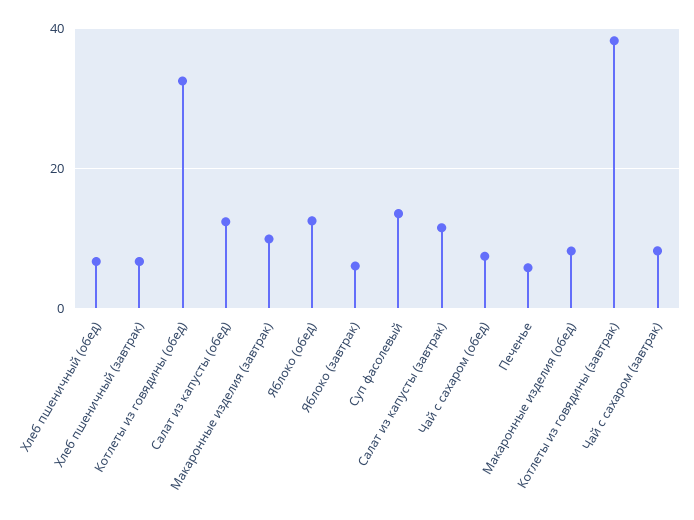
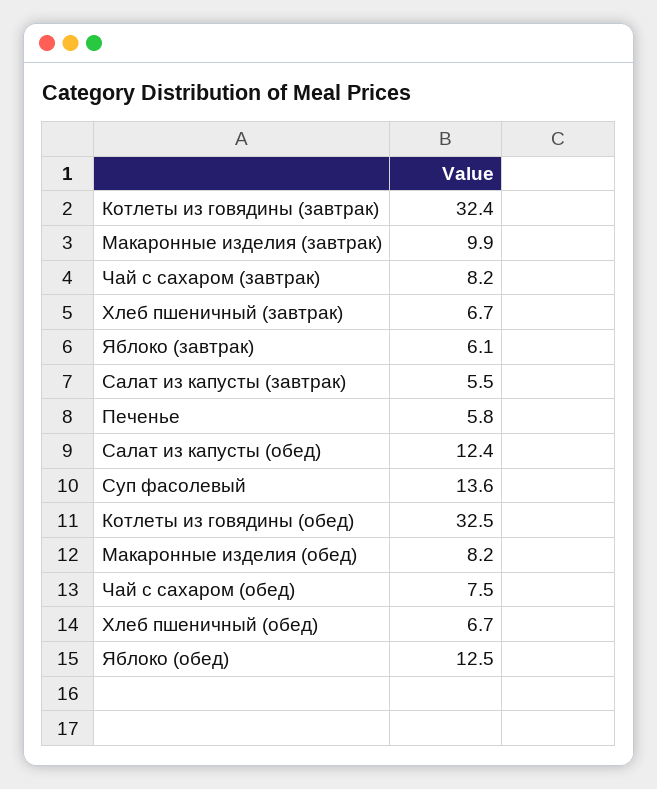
Салат из капусты (завтрак): 12 -> 5.5
Котлеты из говядины (завтрак): 38 -> 32.4

